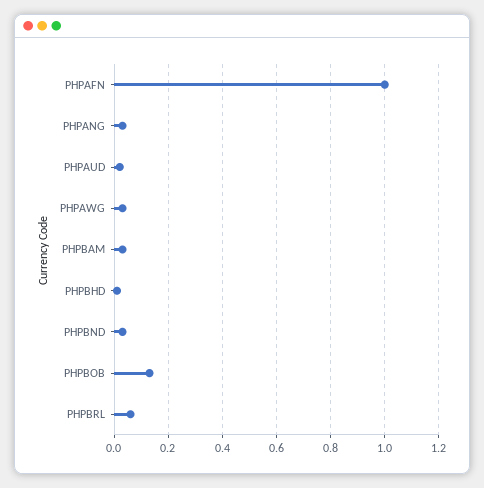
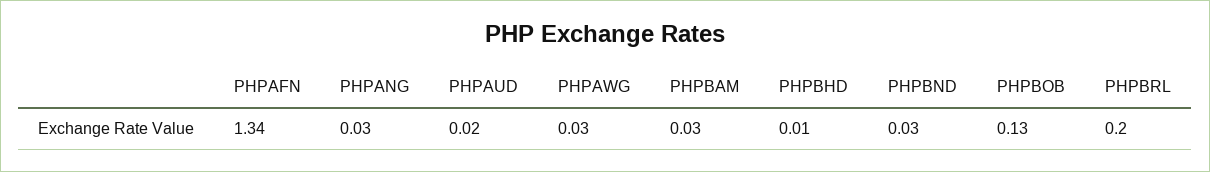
PHPAFN: 1 -> 1.34
PHPBRL: 0.05 -> 0.2

